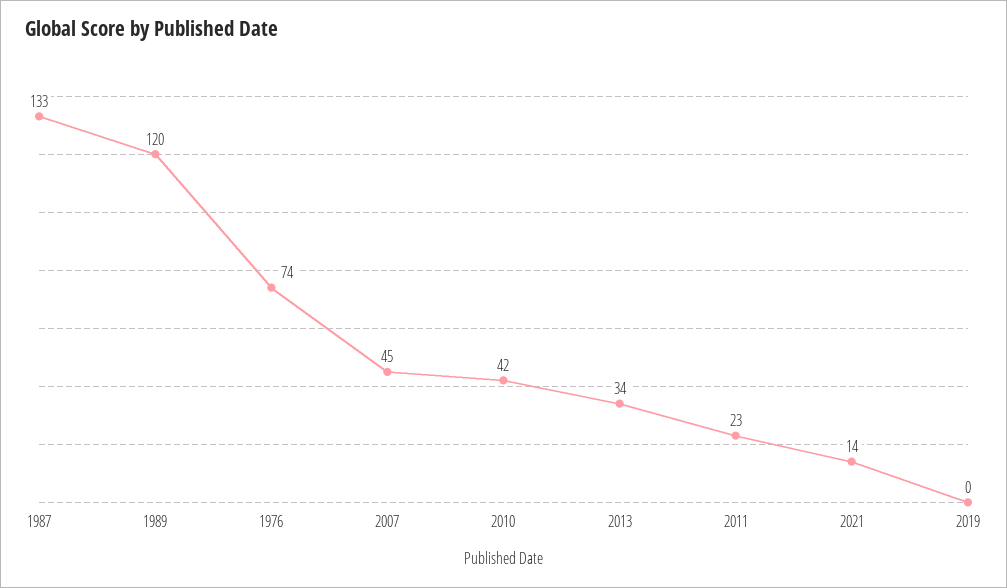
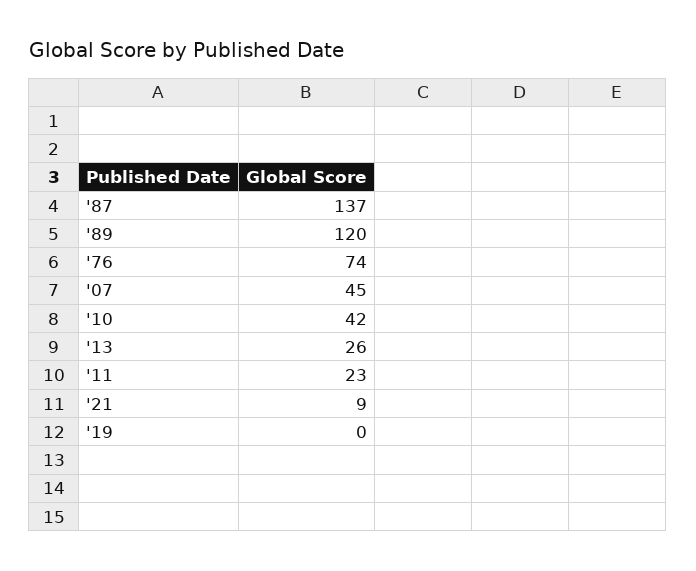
1987: 133 -> 137
2013: 34 -> 26
2021: 14 -> 9

